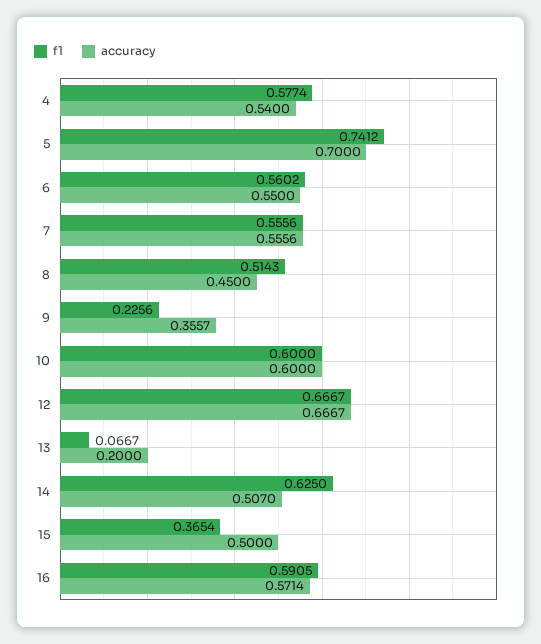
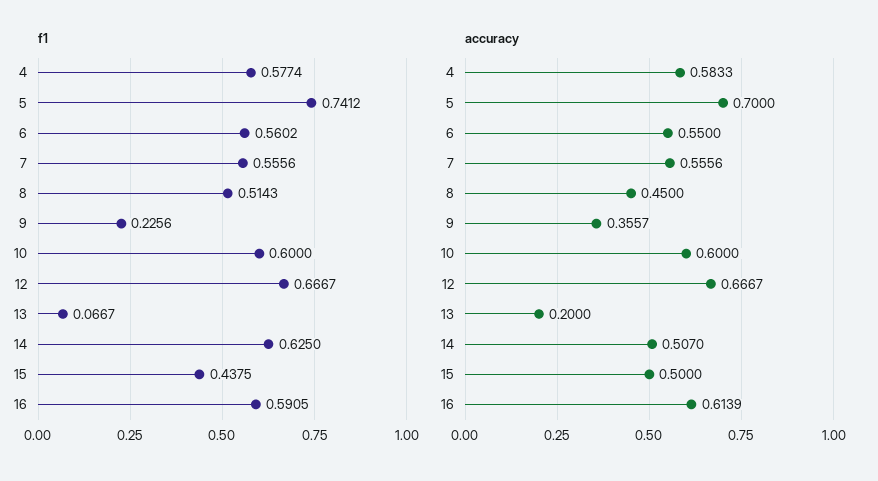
accuracy, 4: 0.54 -> 0.5833
f1, 15: 0.3654 -> 0.4375
accuracy, 16: 0.5714 -> 0.6139

